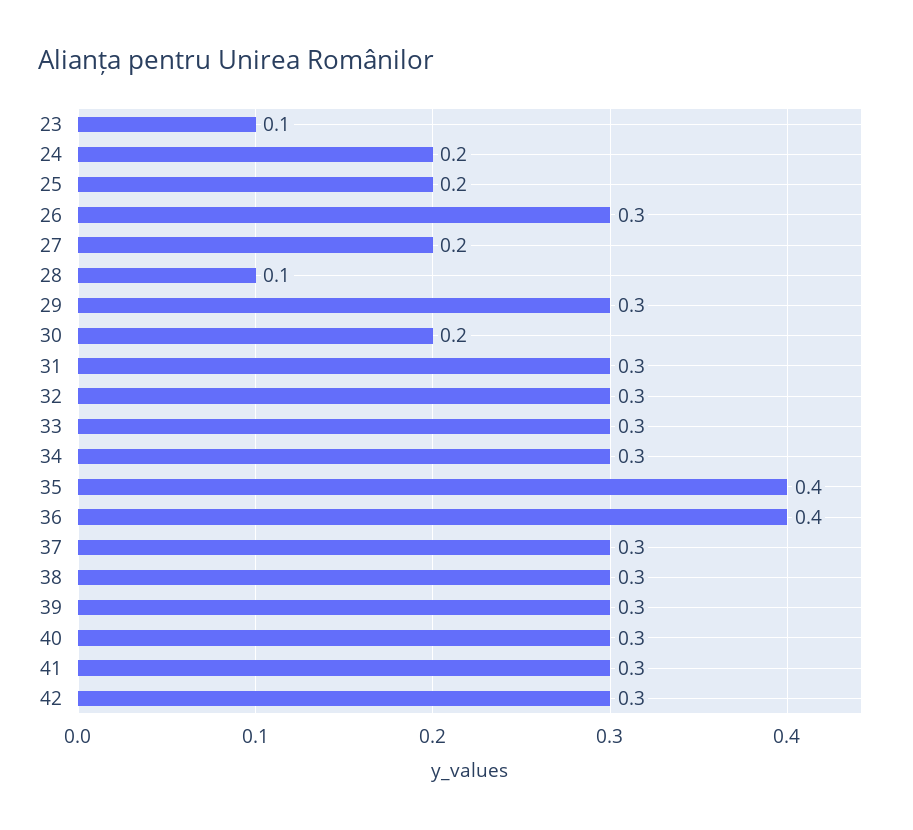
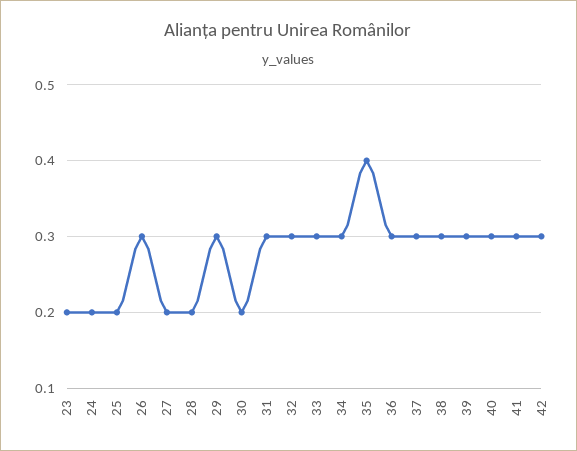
23: 0.1 -> 0.2
28: 0.1 -> 0.2
36: 0.4 -> 0.3

